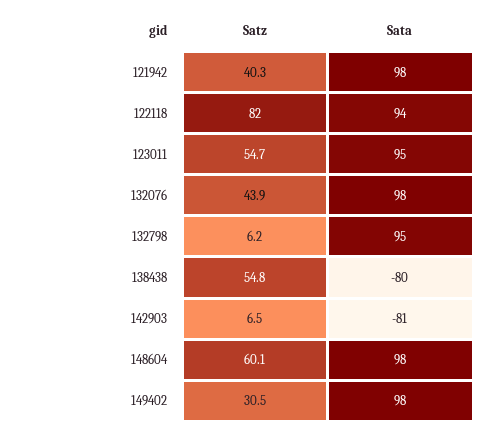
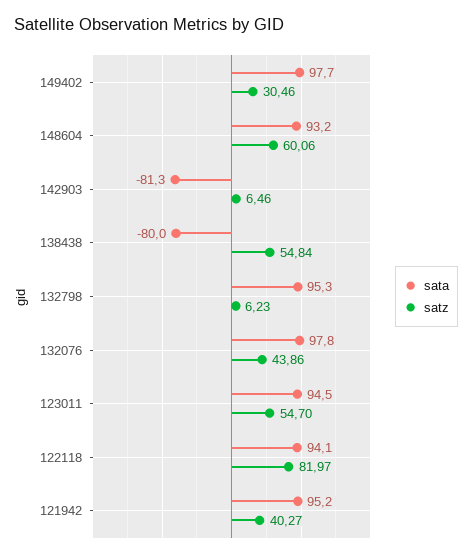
Sata, 121942: 98 -> 95.2
Sata, 148604: 98 -> 93.2

